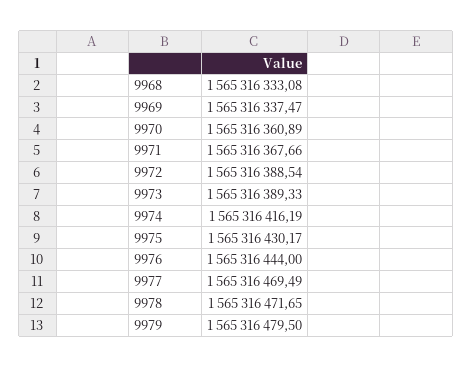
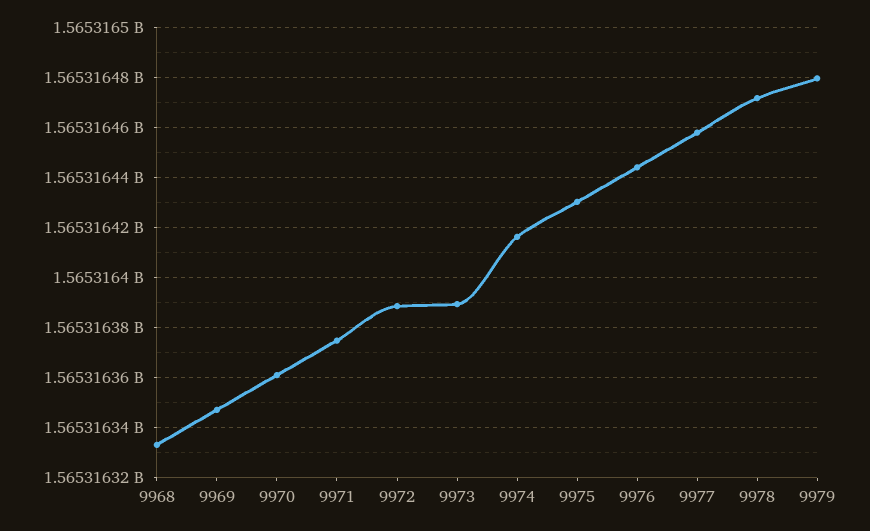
9969: 1565316337.47 -> 1565316347.5
9971: 1565316367.66 -> 1565316375
9977: 1565316469.49 -> 1565316457.5

